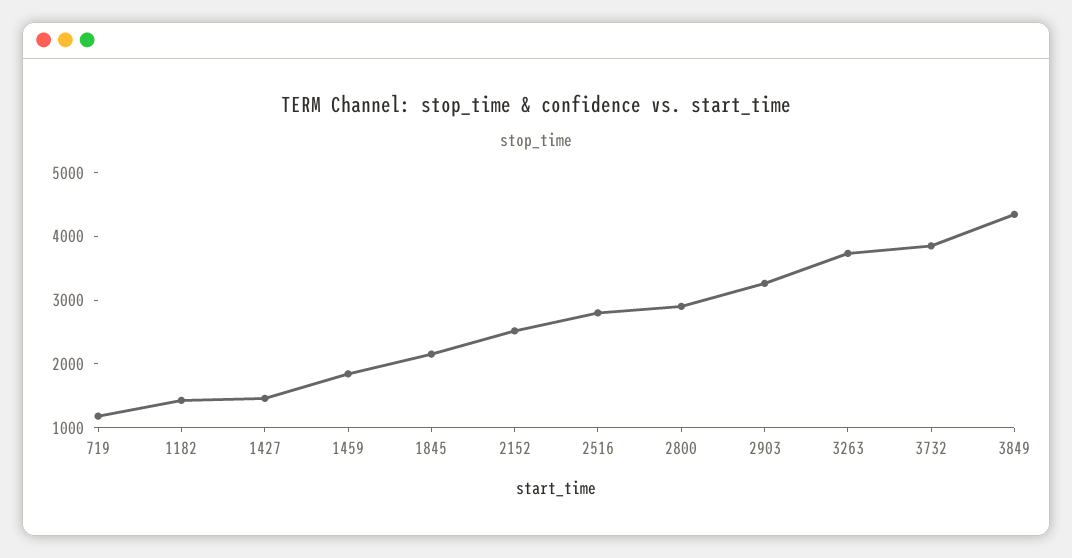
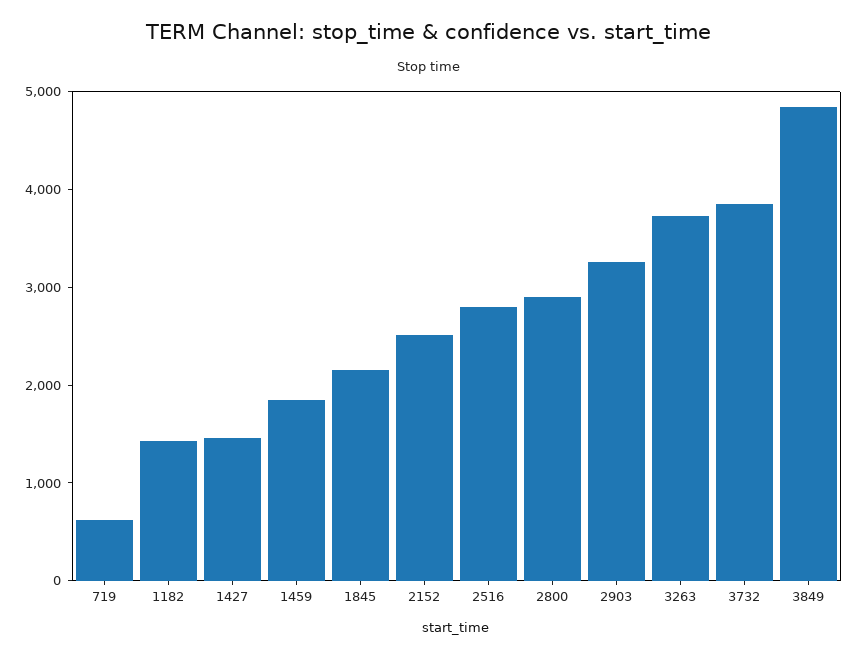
719: 1200 -> 600
3849: 4400 -> 4800

